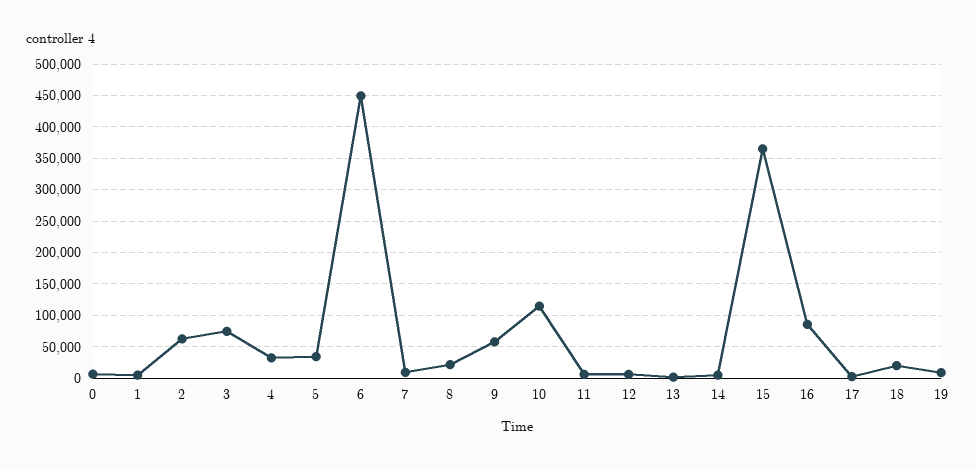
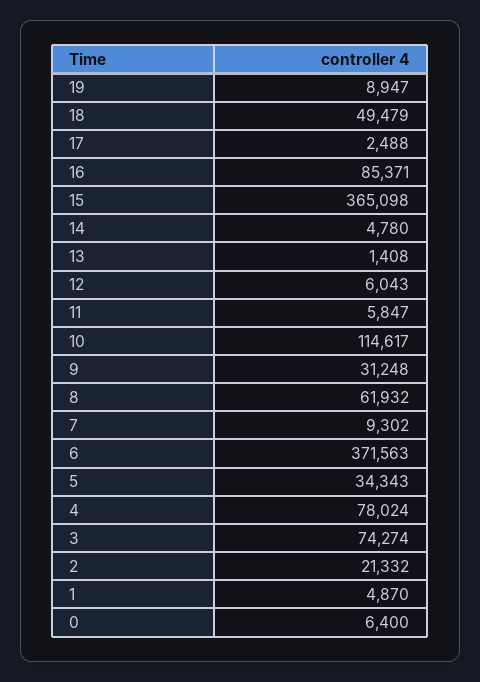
2: 60000 -> 21332
4: 30000 -> 78024
6: 450000 -> 371563
8: 20000 -> 61932
9: 60000 -> 31248
18: 20000 -> 49479

